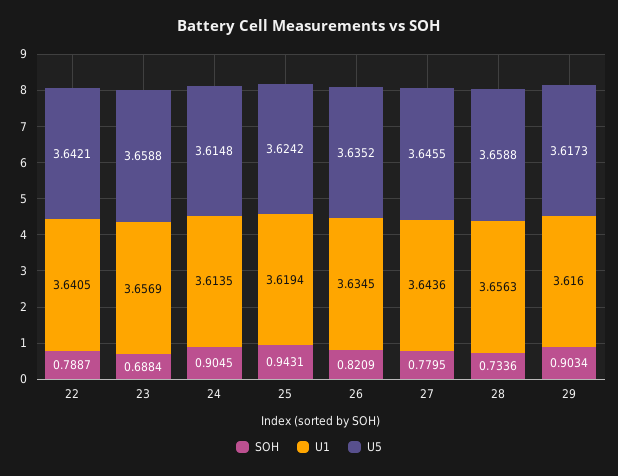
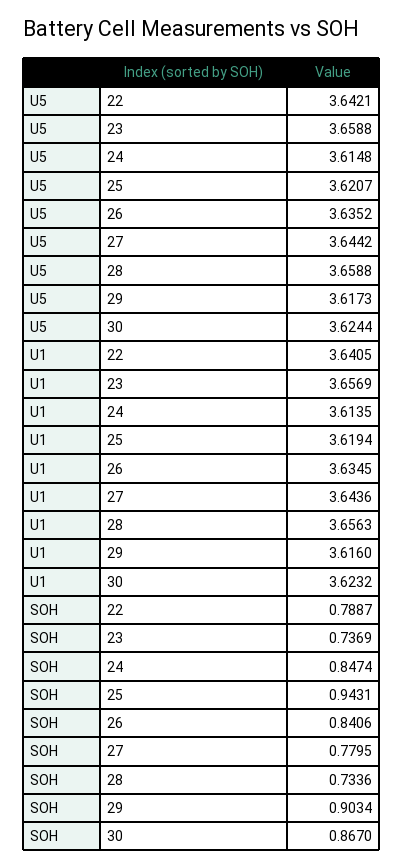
SOH, 23: 0.6884 -> 0.7369
SOH, 24: 0.9045 -> 0.8474
U5, 25: 3.6242 -> 3.6207
SOH, 26: 0.8209 -> 0.8406
U5, 27: 3.6455 -> 3.6442
U5, 30: none -> 3.6244
U1, 30: none -> 3.6232
SOH, 30: none -> 0.867

